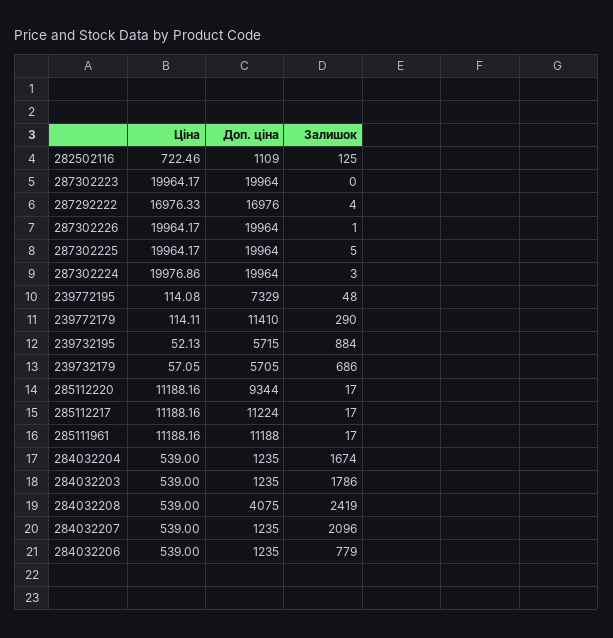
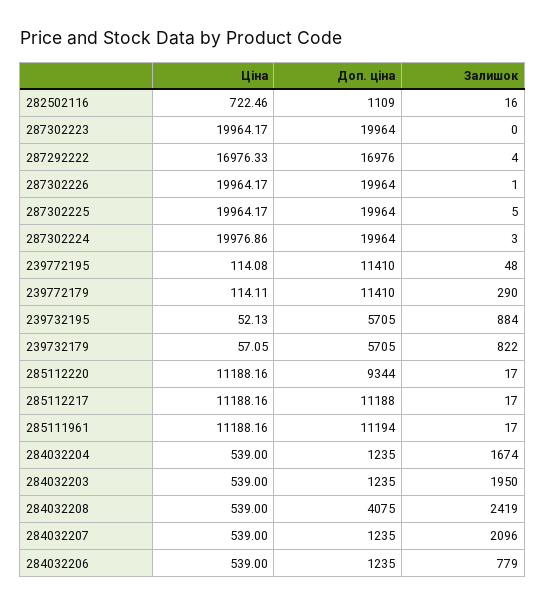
Залишок, 282502116: 125 -> 16
Доп. ціна, 239772195: 7329 -> 11410
Доп. ціна, 239732195: 5715 -> 5705
Залишок, 239732179: 686 -> 822
Доп. ціна, 285112217: 11224 -> 11188
Доп. ціна, 285111961: 11188 -> 11194
Залишок, 284032203: 1786 -> 1950

